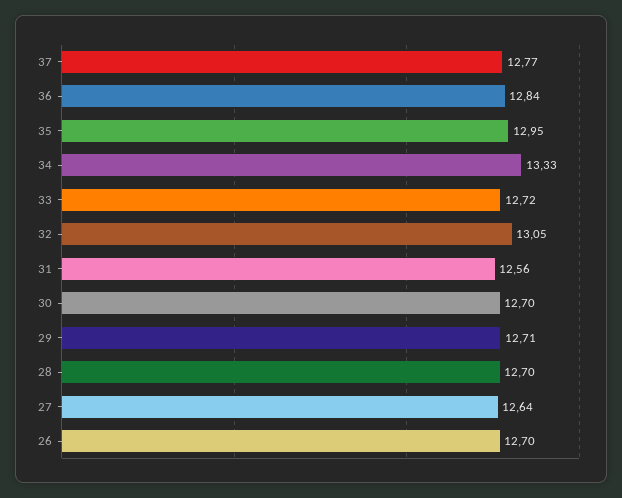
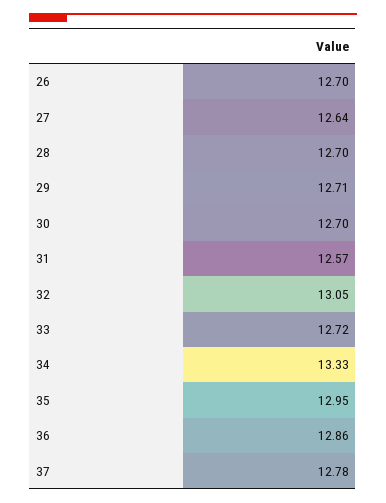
37: 12.77 -> 12.78
36: 12.84 -> 12.86
31: 12.56 -> 12.57

